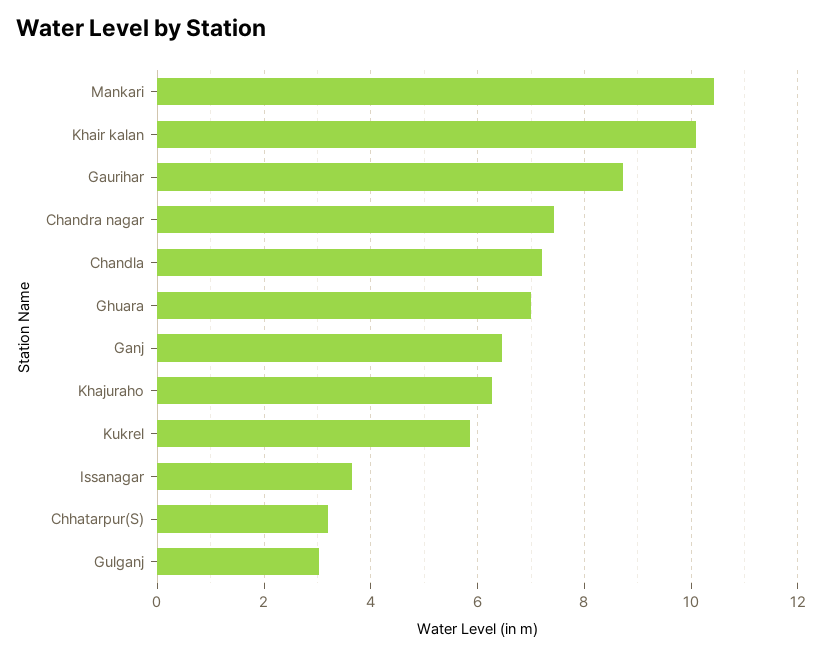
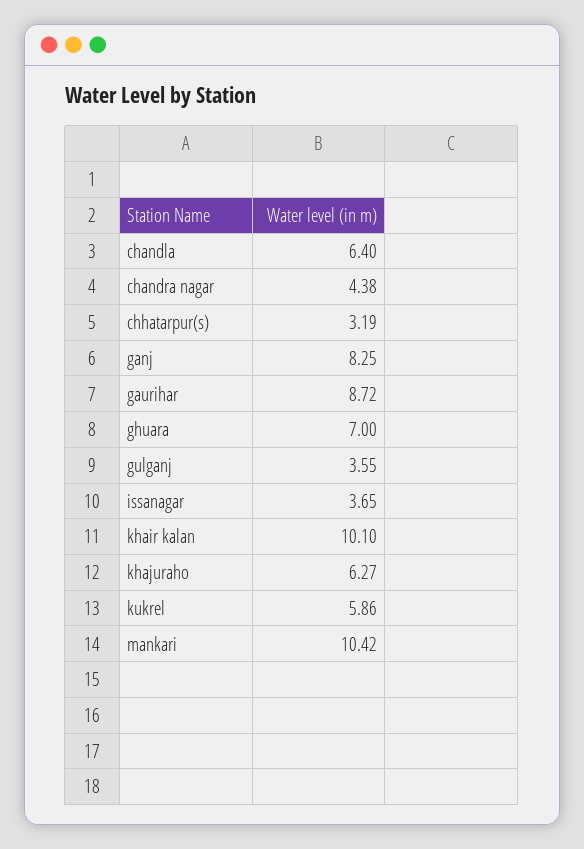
Chandra nagar: 7.4 -> 4.38
Chandla: 7.2 -> 6.4
Ganj: 6.4 -> 8.25
Gulganj: 3 -> 3.55

